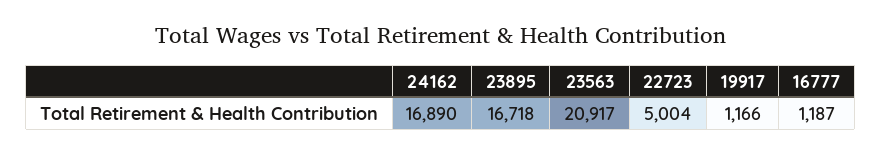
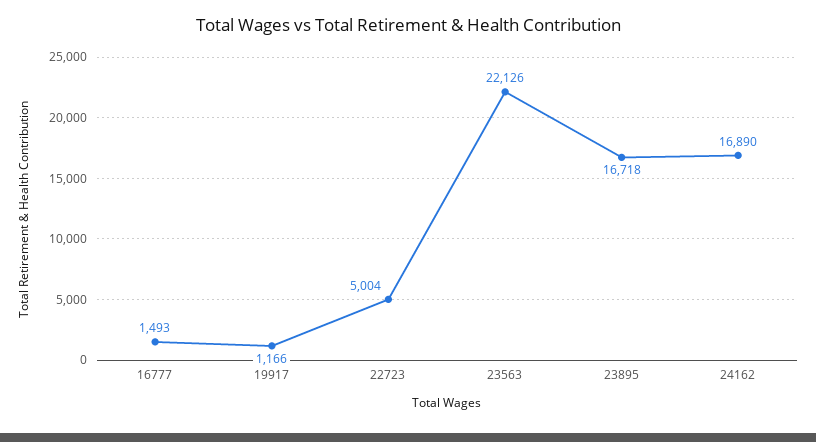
23563: 20917 -> 22126
16777: 1187 -> 1493

